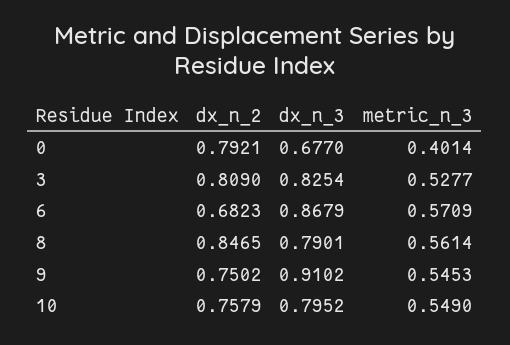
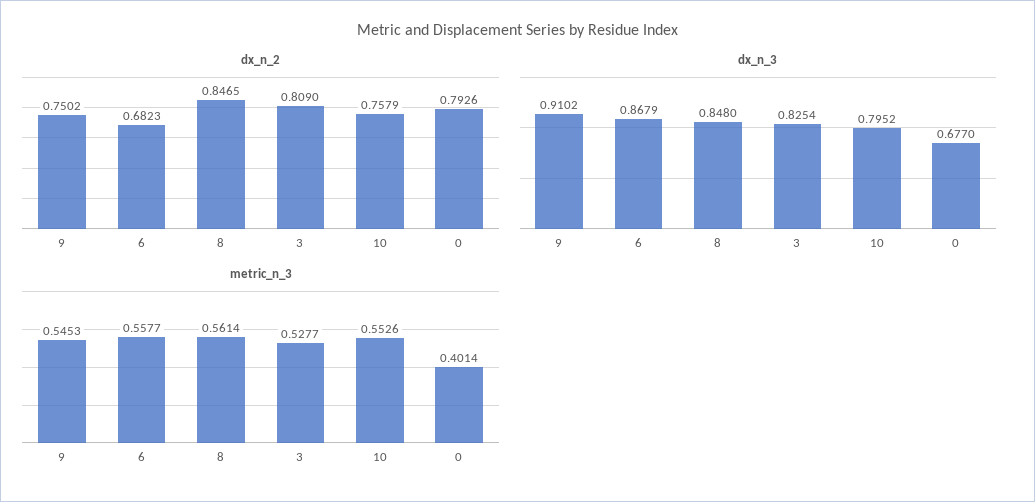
dx_n_2, 0: 0.7921 -> 0.7926
metric_n_3, 6: 0.5709 -> 0.5577
dx_n_3, 8: 0.7901 -> 0.848
metric_n_3, 10: 0.549 -> 0.5526

